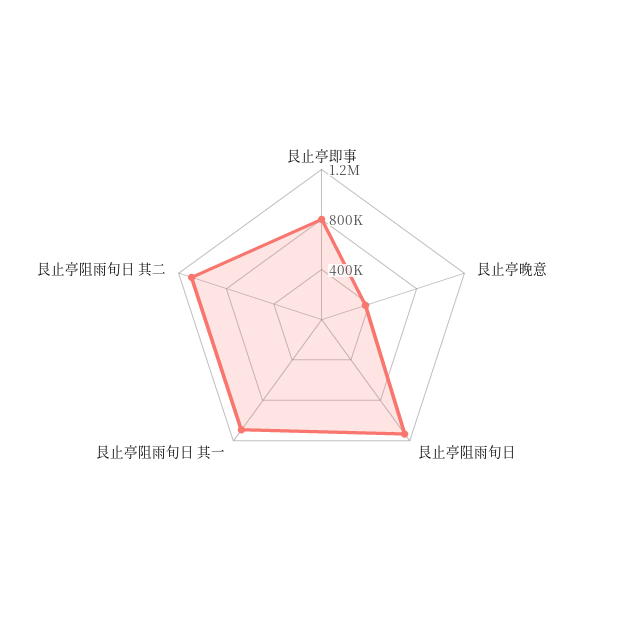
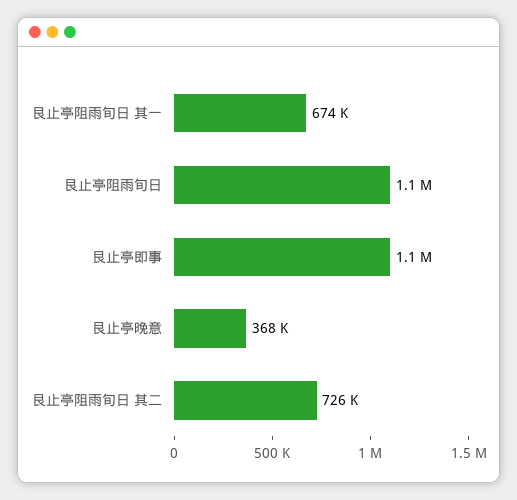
艮止亭即事: 800000 -> 1100000
艮止亭阻雨旬日 其一: 1100000 -> 674000
艮止亭阻雨旬日 其二: 1100000 -> 726000

